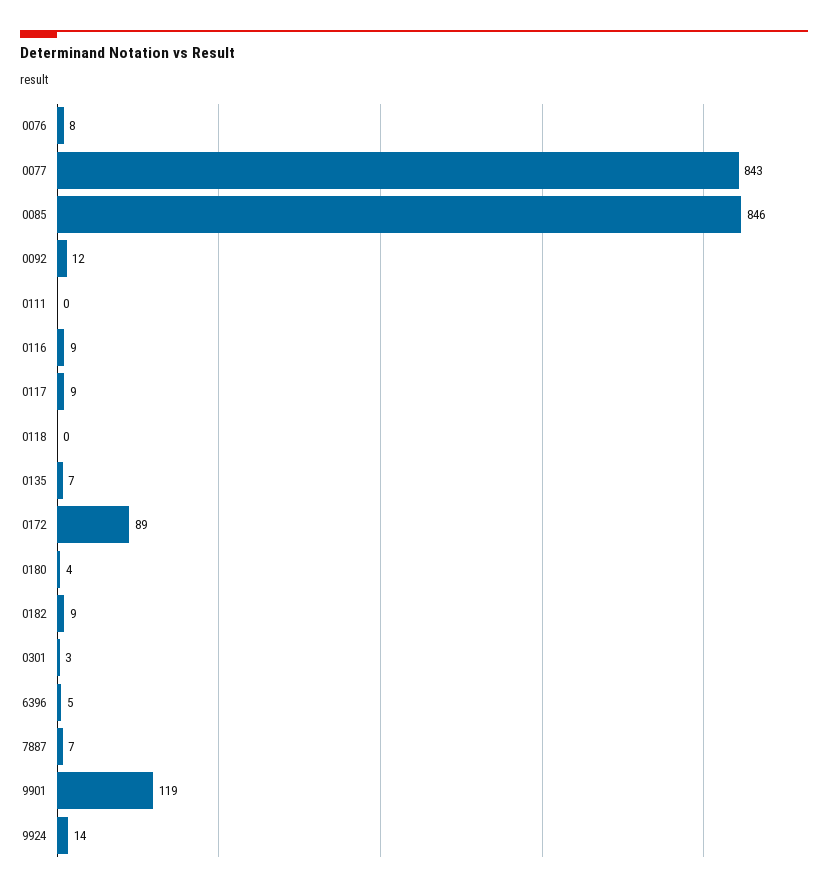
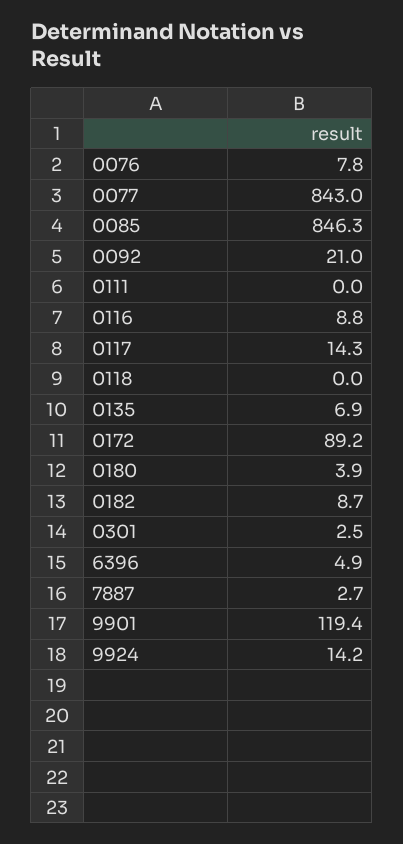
0092: 12 -> 21
0117: 9 -> 14.3
7887: 7 -> 2.7

